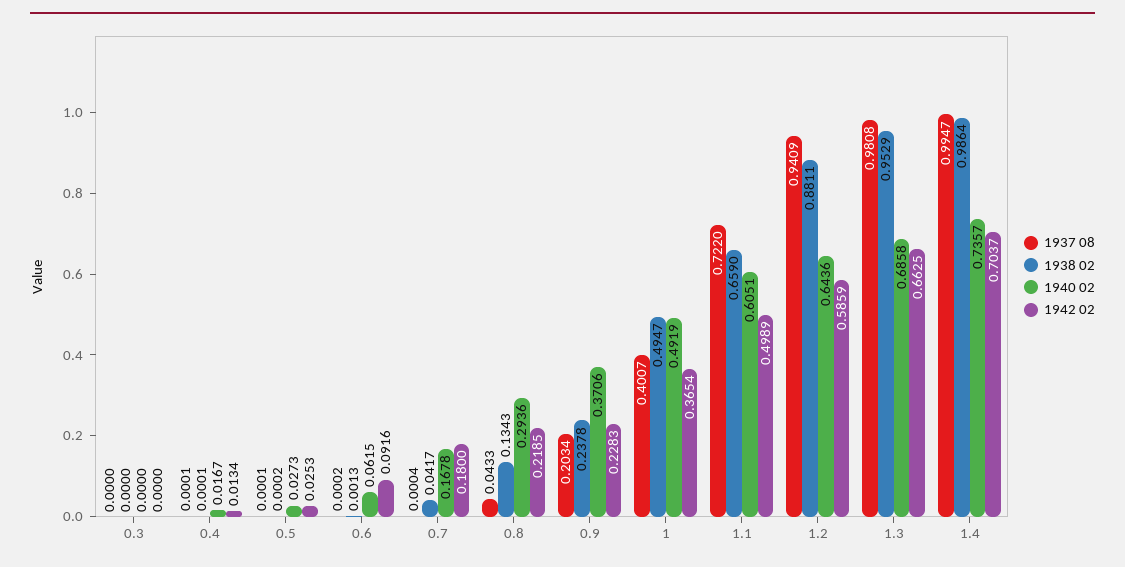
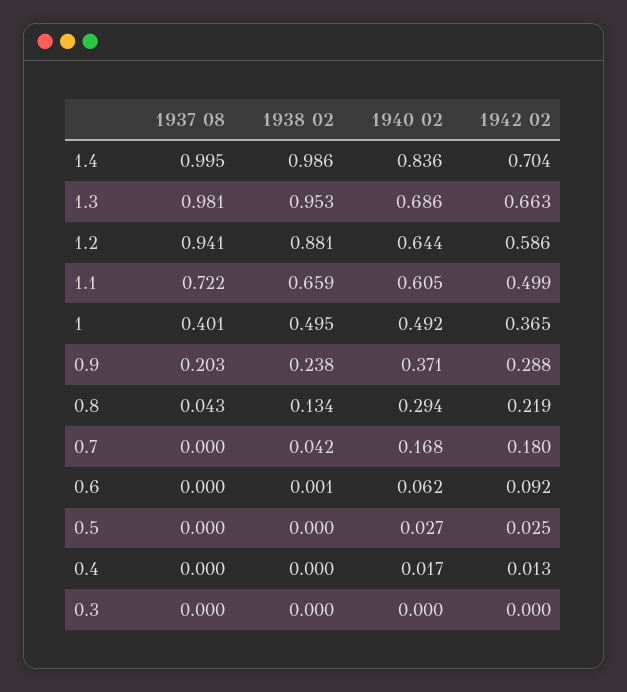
1942 02, 0.9: 0.2283 -> 0.288
1940 02, 1.4: 0.7357 -> 0.836

